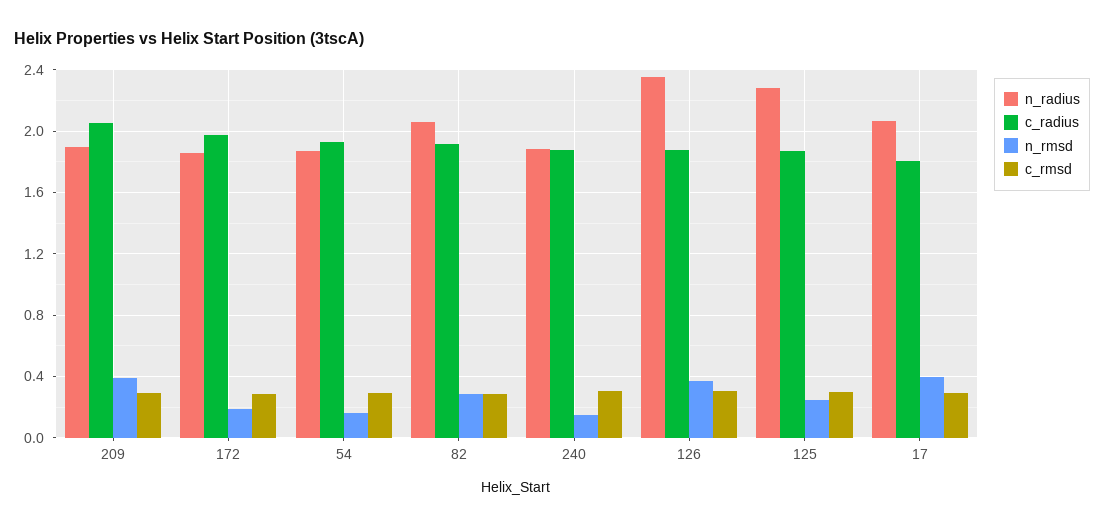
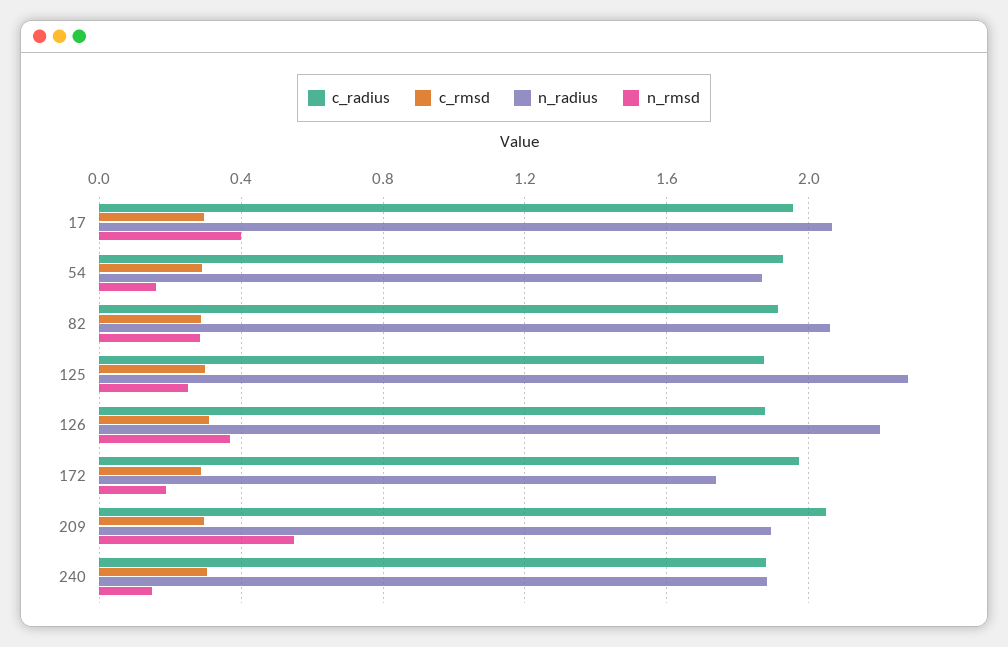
n_rmsd, 209: 0.4 -> 0.55
n_radius, 172: 1.85 -> 1.75
n_radius, 126: 2.35 -> 2.2
c_radius, 17: 1.8 -> 1.95

